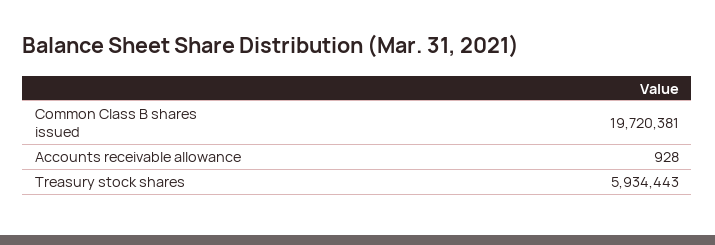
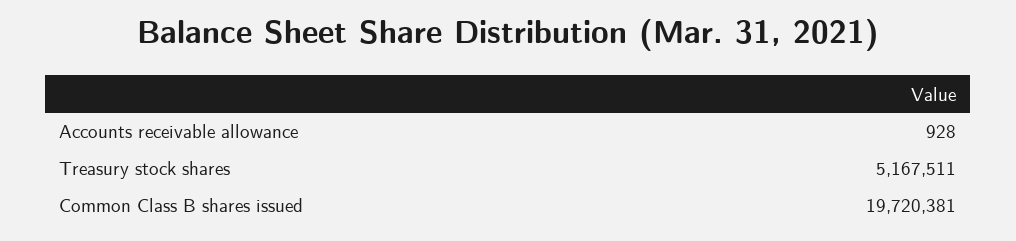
Treasury stock shares: 5934443 -> 5167511

